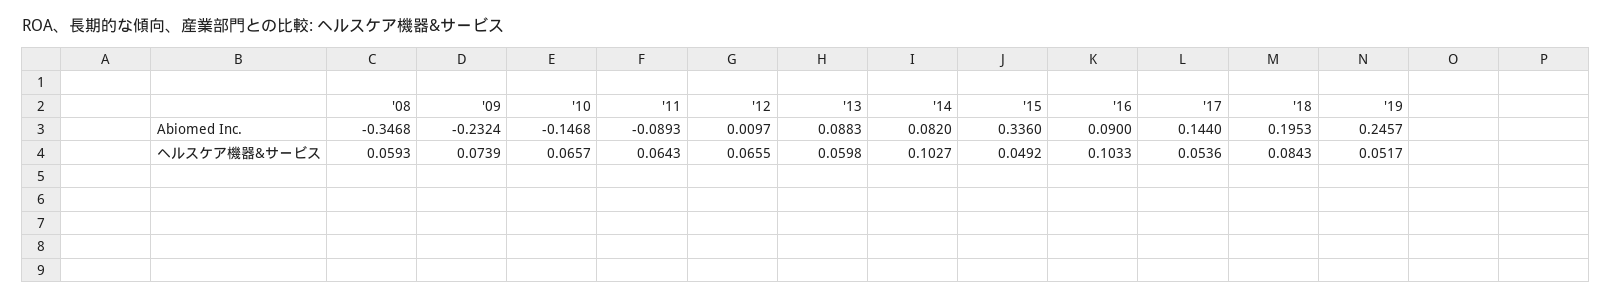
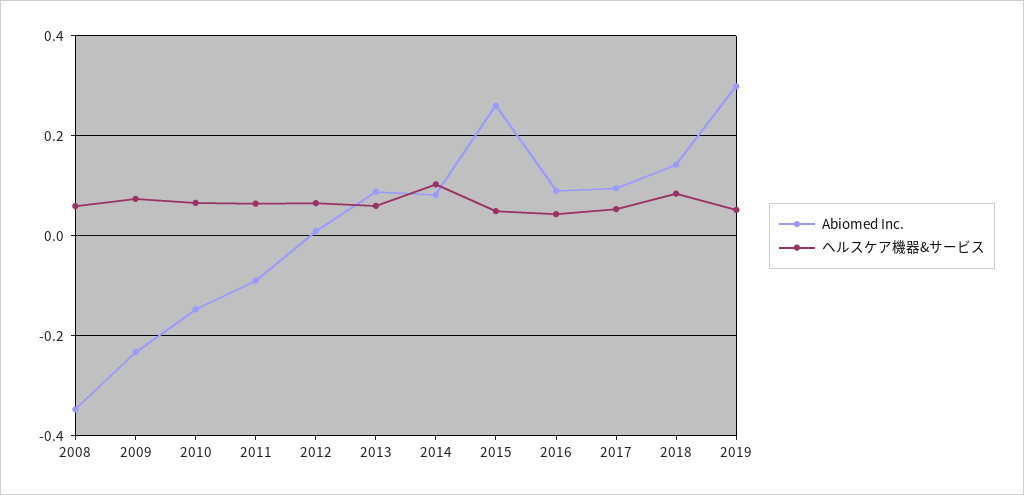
Abiomed Inc., '15: 0.336 -> 0.26
Abiomed Inc., '17: 0.144 -> 0.1
Abiomed Inc., '18: 0.1953 -> 0.14
Abiomed Inc., '19: 0.2457 -> 0.3
ヘルスケア機器&サービス, '16: 0.1033 -> 0.04

